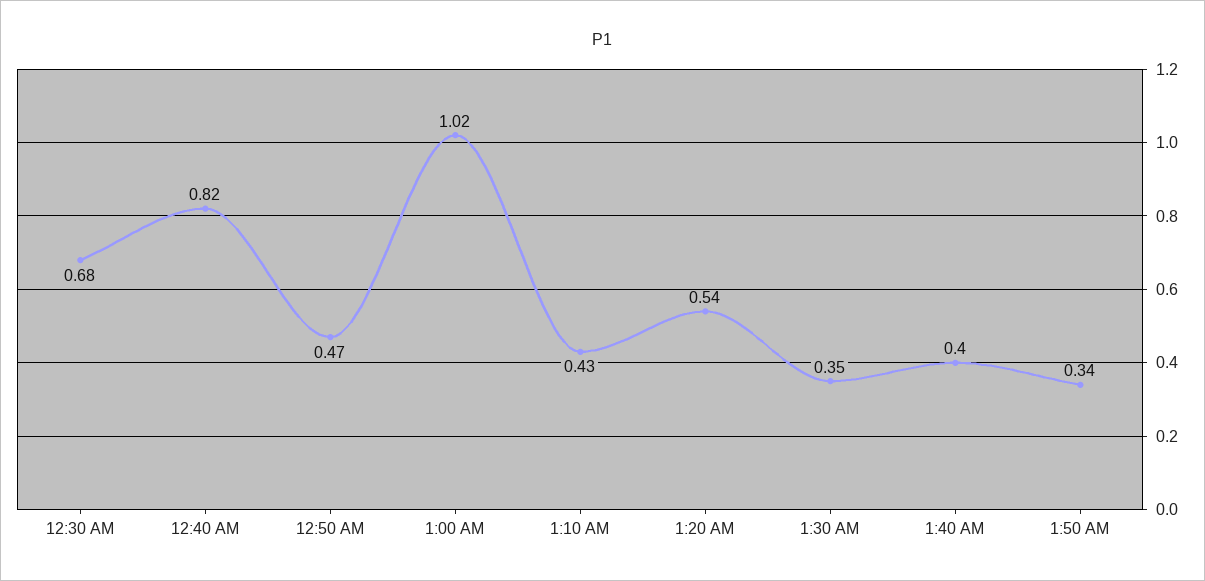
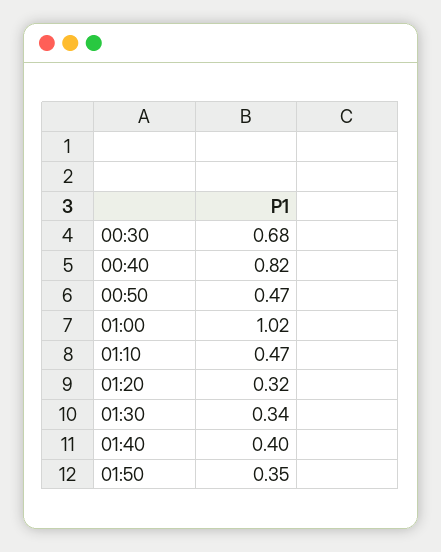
1:10 AM: 0.43 -> 0.47
1:20 AM: 0.54 -> 0.32
1:30 AM: 0.35 -> 0.34
1:50 AM: 0.34 -> 0.35

